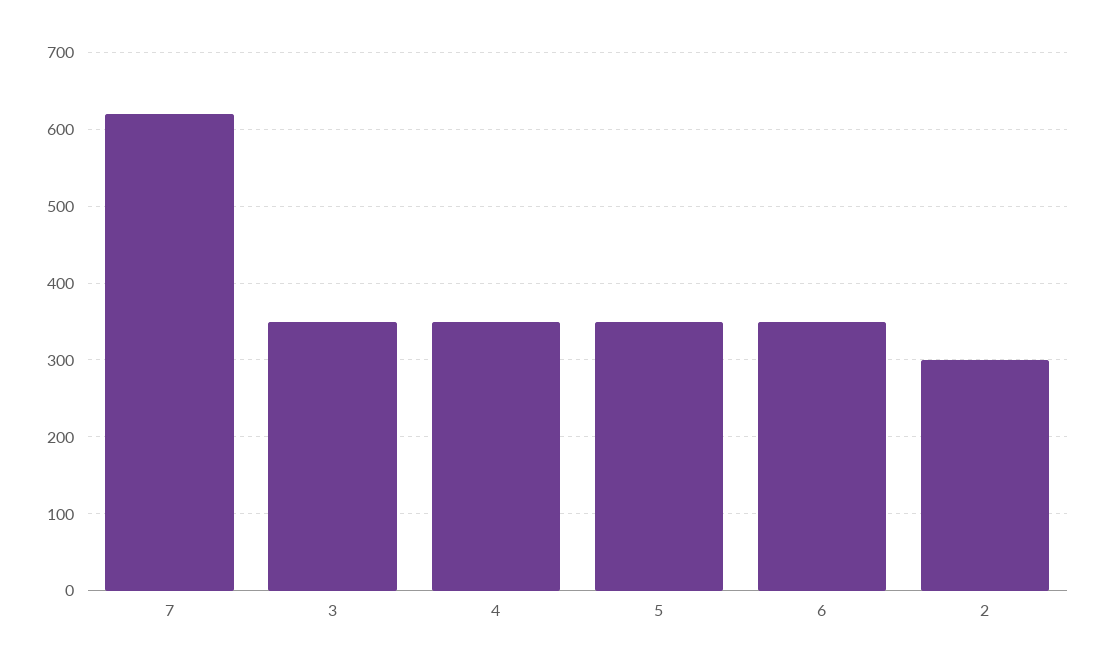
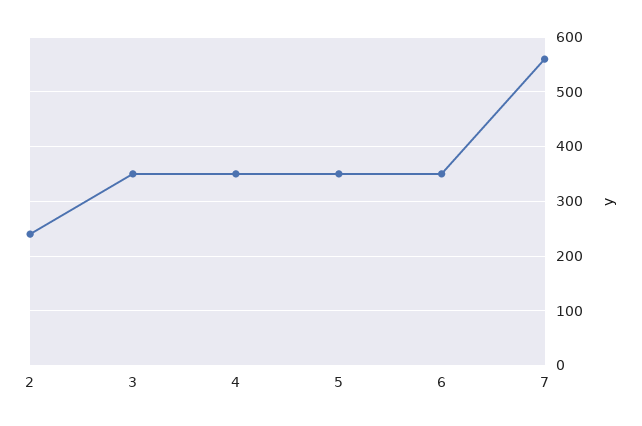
7: 620 -> 560
2: 300 -> 240

